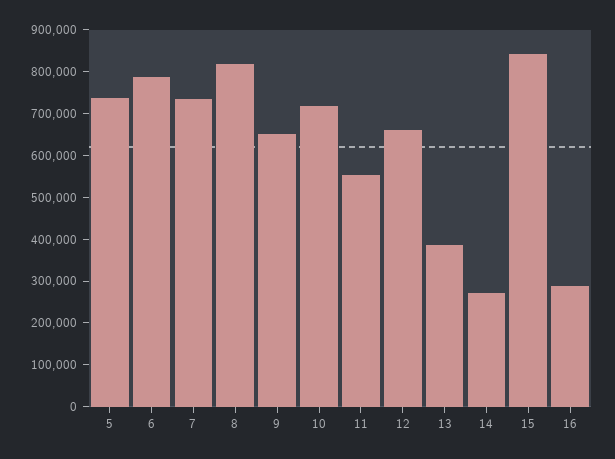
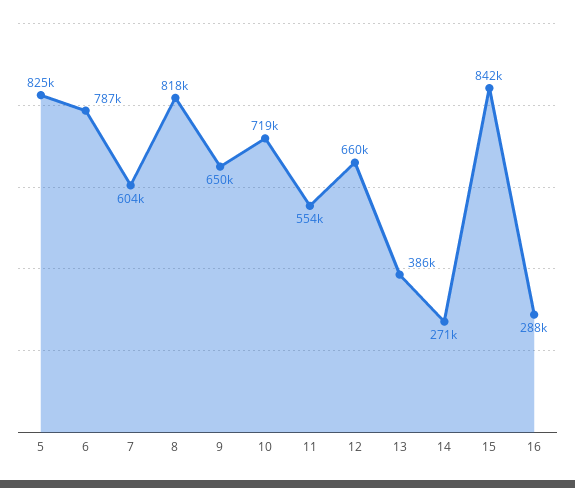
5: 740000 -> 825000
7: 740000 -> 604000

